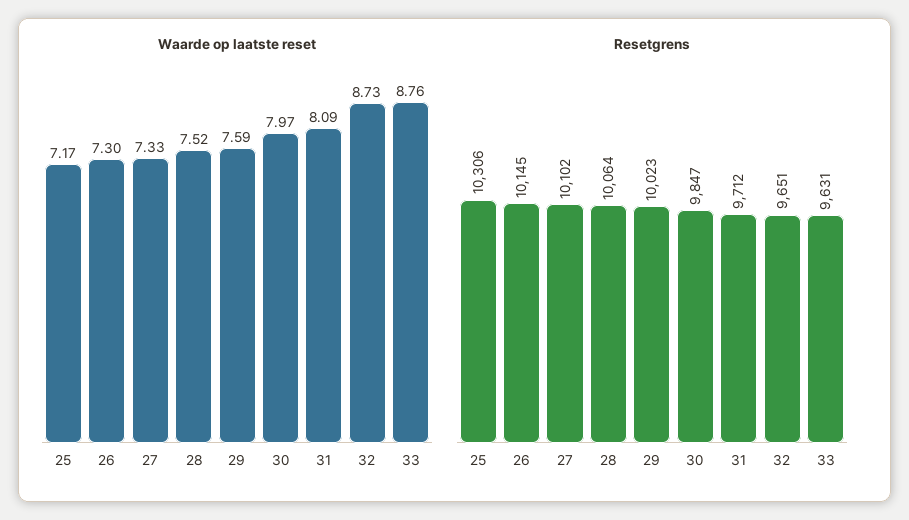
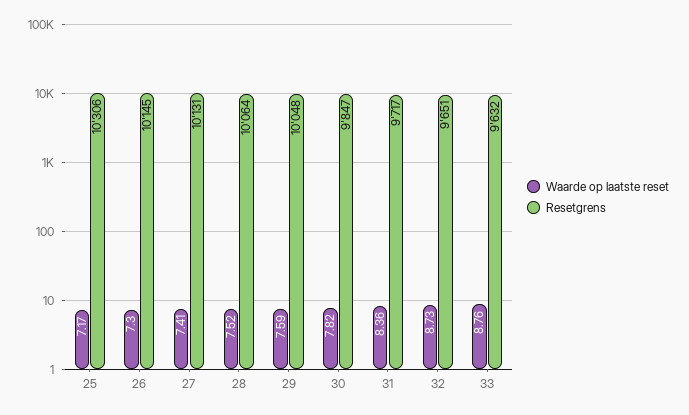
Waarde op laatste reset, 27: 7.33 -> 7.41
Waarde op laatste reset, 30: 7.97 -> 7.82
Waarde op laatste reset, 31: 8.09 -> 8.36
Resetgrens, 27: 10102 -> 10131
Resetgrens, 29: 10023 -> 10048
Resetgrens, 31: 9712 -> 9717
Resetgrens, 33: 9631 -> 9632

